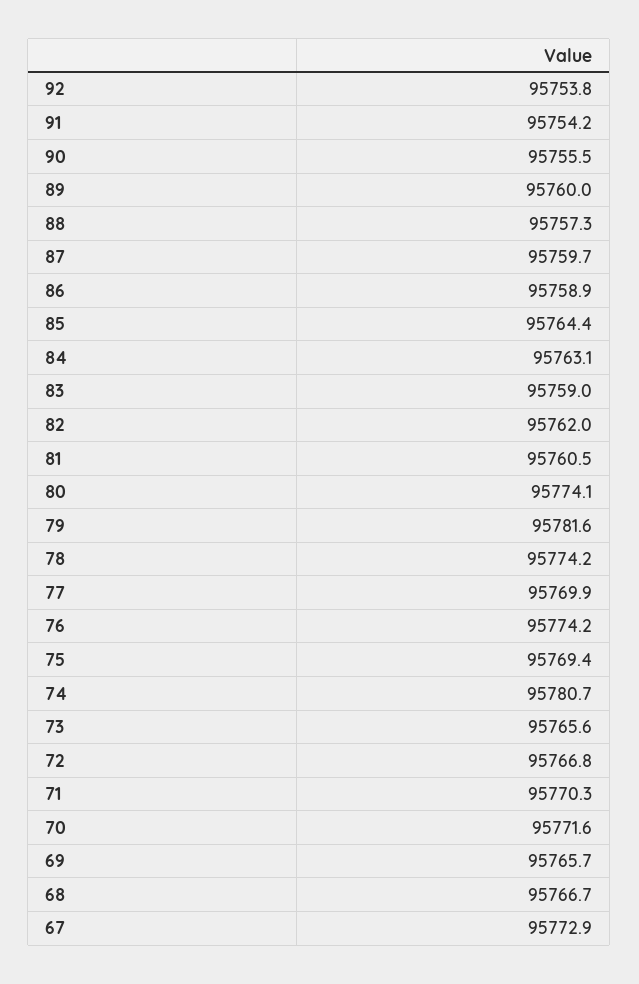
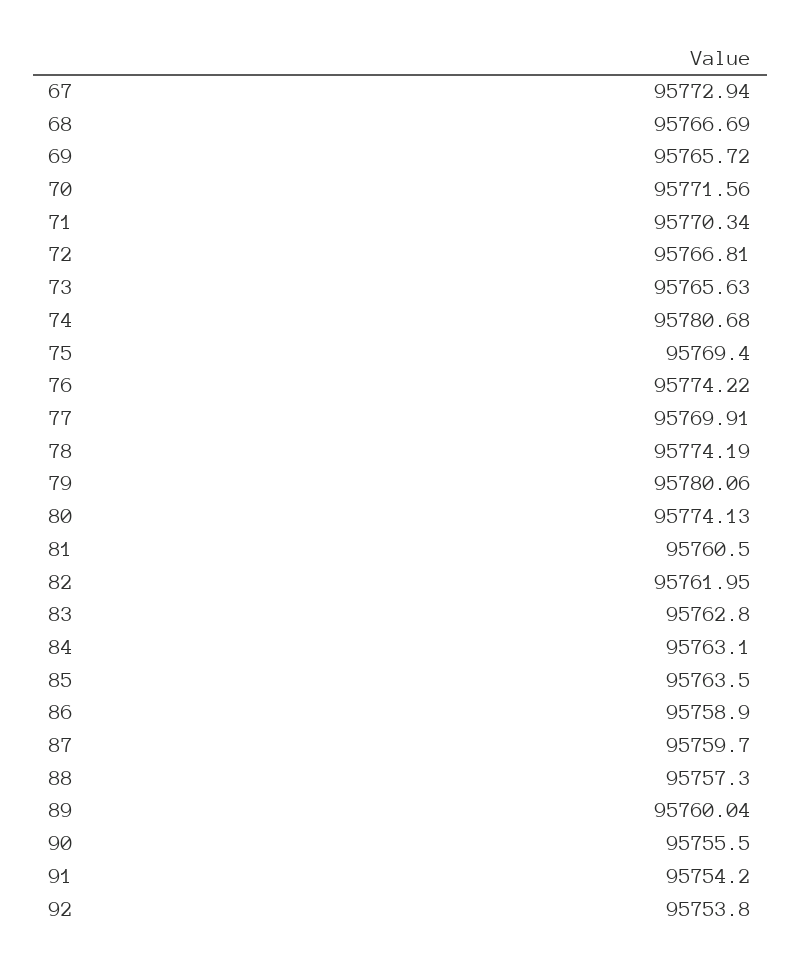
85: 95764.4 -> 95763.5
83: 95759 -> 95762.8
79: 95781.6 -> 95780.06

